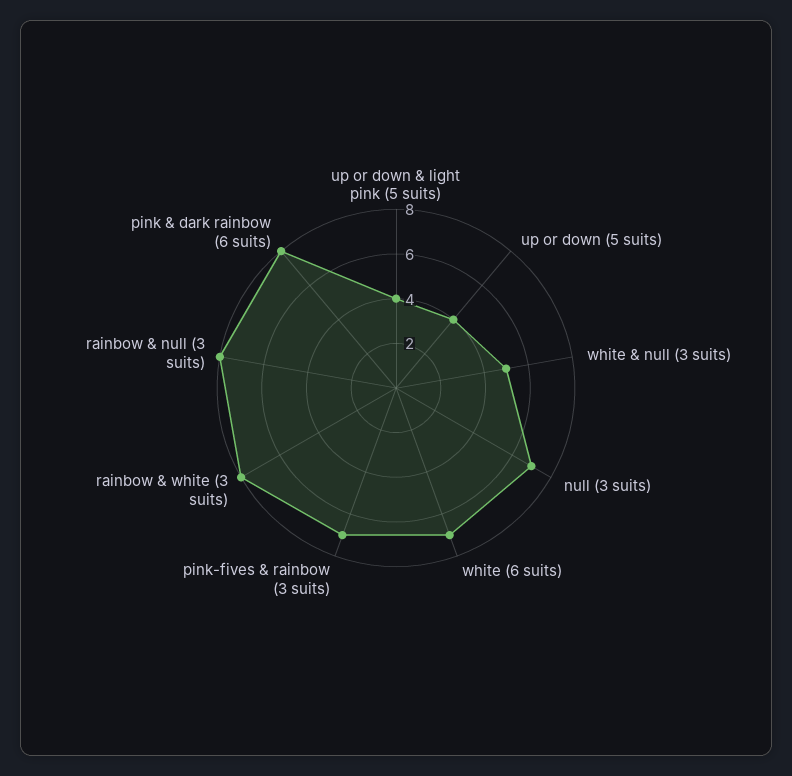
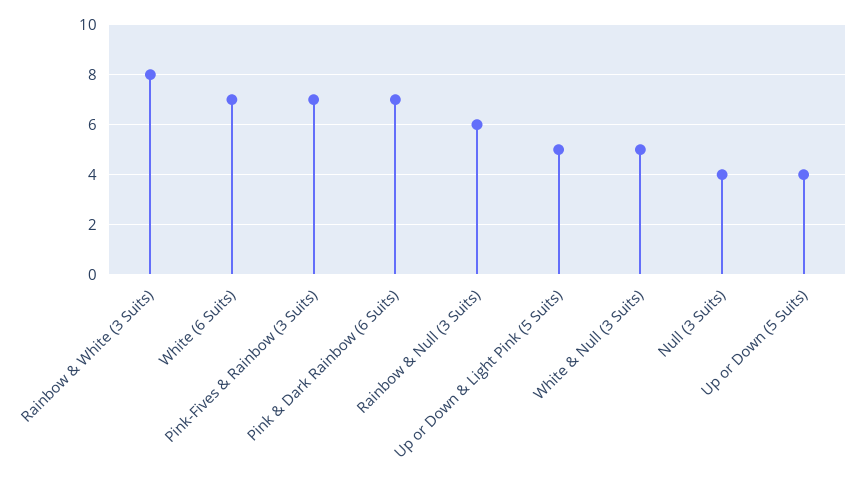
up or down & light pink (5 suits): 4 -> 5
null (3 suits): 7 -> 4
rainbow & null (3 suits): 8 -> 6
pink & dark rainbow (6 suits): 8 -> 7

